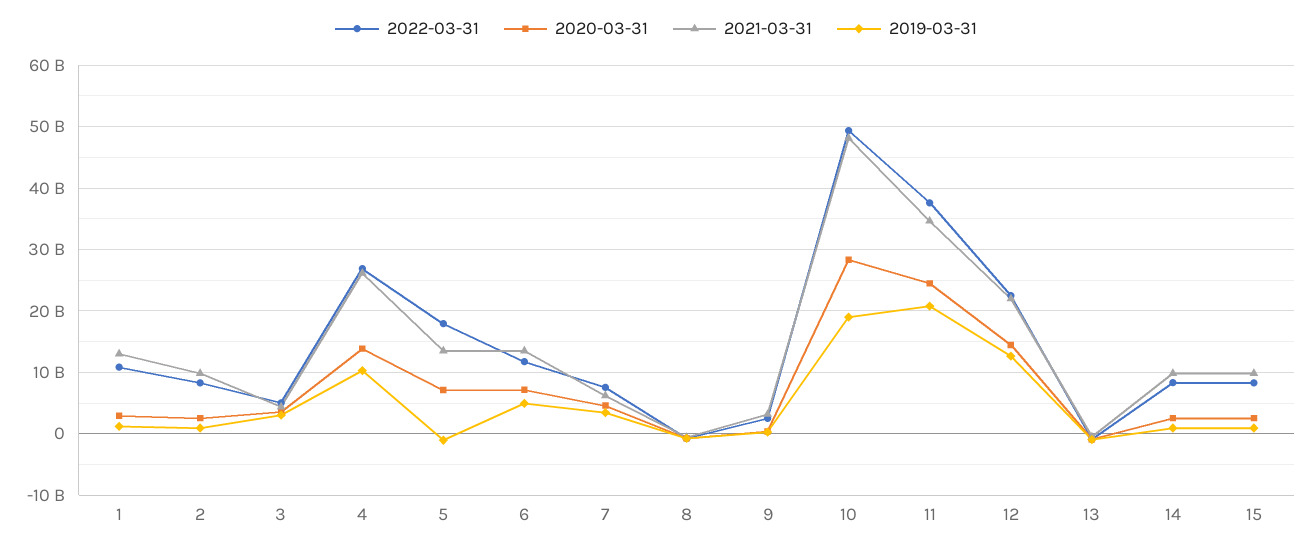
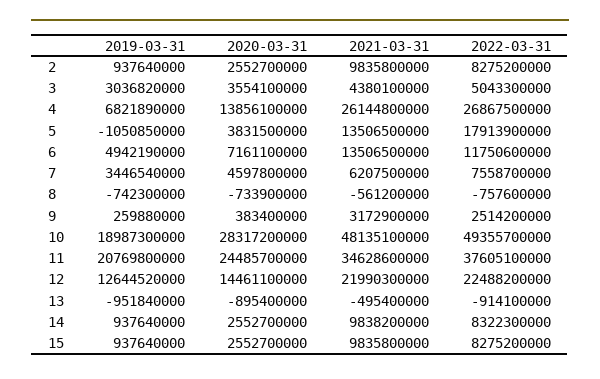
2022-03-31, 1: 11000000000 -> none
2020-03-31, 1: 3000000000 -> none
2021-03-31, 1: 13000000000 -> none
2019-03-31, 1: 1000000000 -> none
2019-03-31, 4: 10000000000 -> 6821890000
2020-03-31, 5: 7000000000 -> 3831500000

